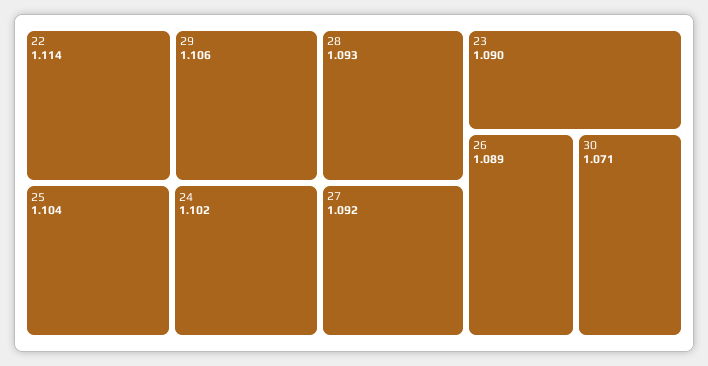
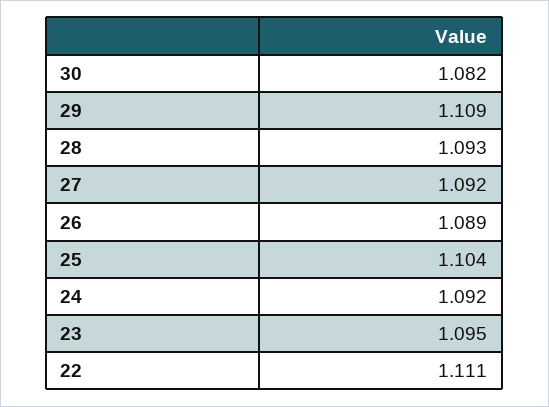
22: 1.114 -> 1.111
29: 1.106 -> 1.109
24: 1.102 -> 1.092
23: 1.09 -> 1.095
30: 1.071 -> 1.082

